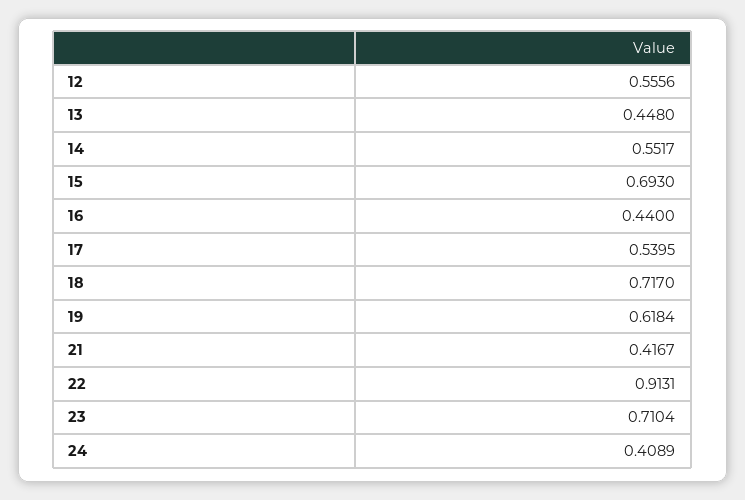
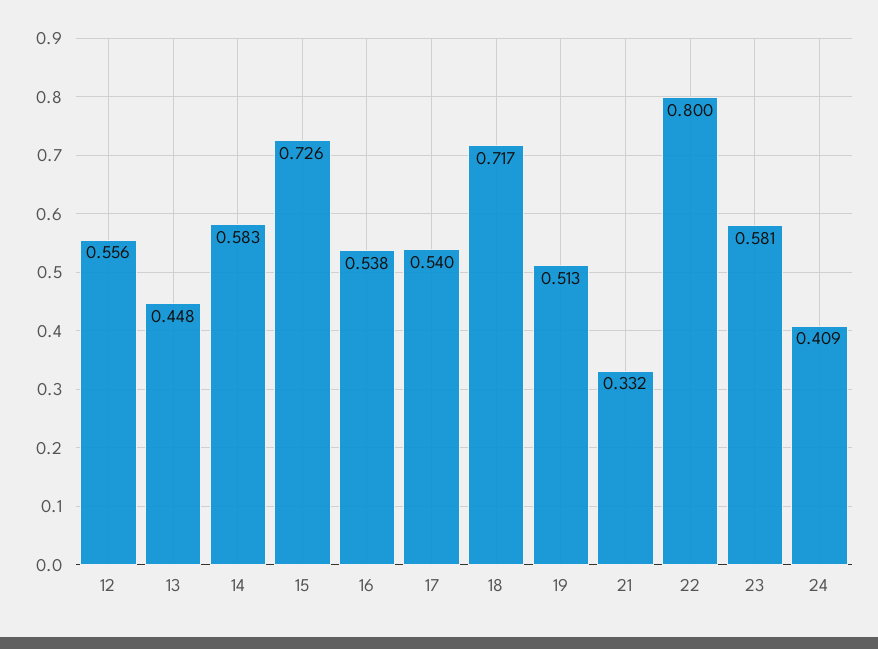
14: 0.5517 -> 0.583
15: 0.693 -> 0.726
16: 0.44 -> 0.538
19: 0.6184 -> 0.513
21: 0.4167 -> 0.332
22: 0.9131 -> 0.8
23: 0.7104 -> 0.581

